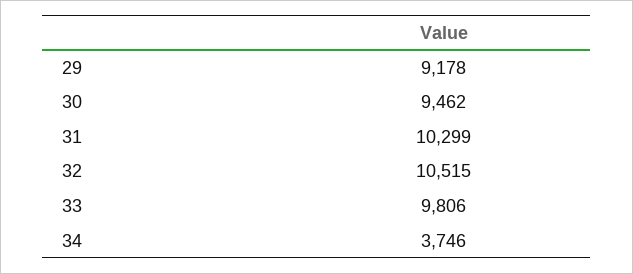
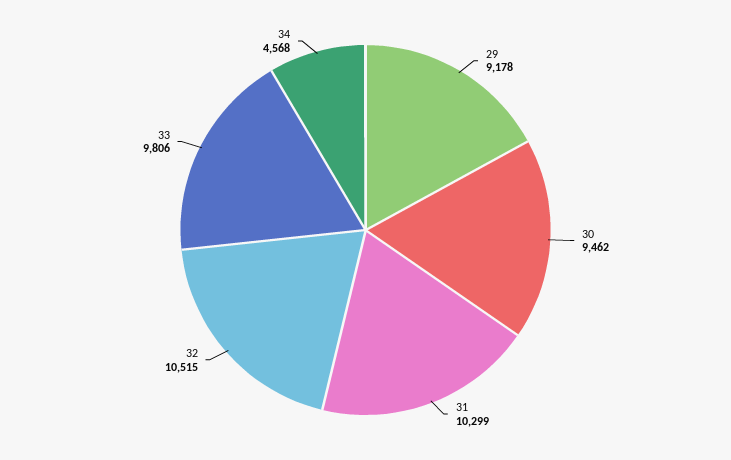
34: 3746 -> 4568

